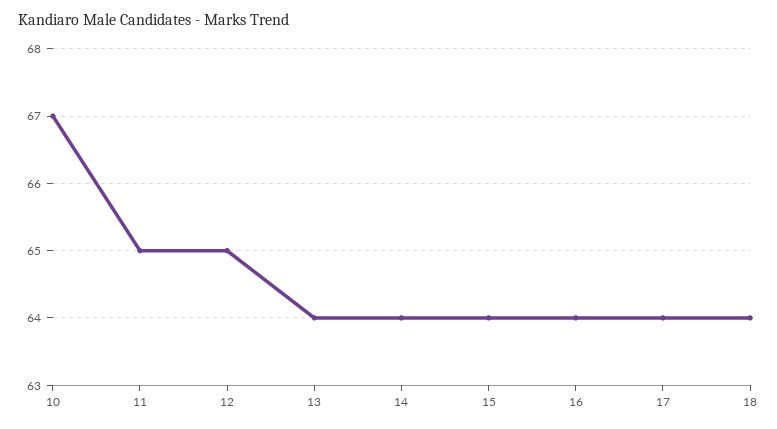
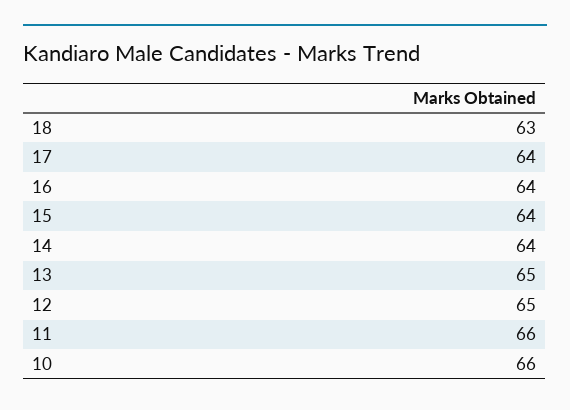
10: 67 -> 66
11: 65 -> 66
13: 64 -> 65
18: 64 -> 63

